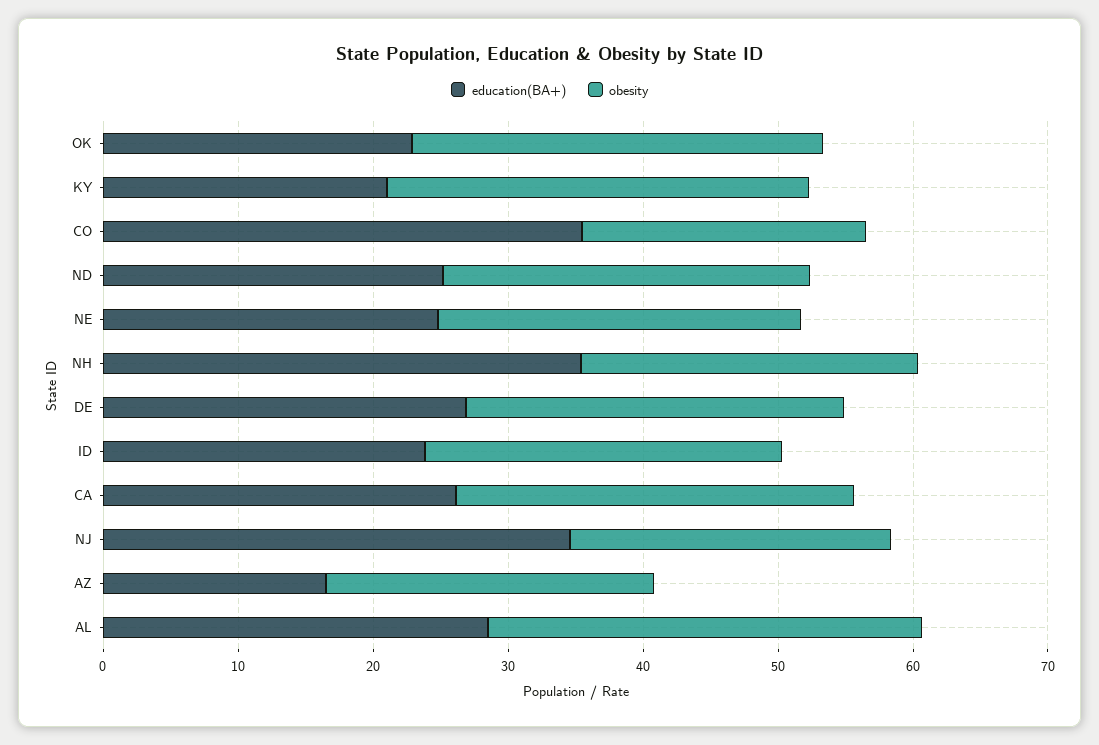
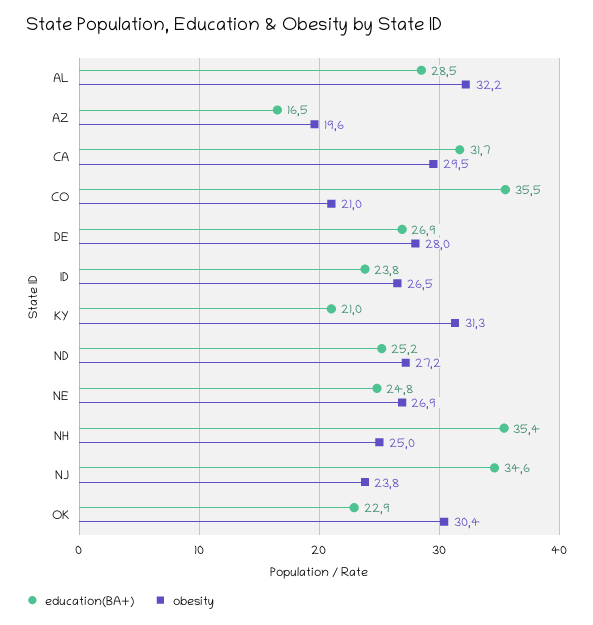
education(BA+), CA: 26 -> 31.7
obesity, AZ: 24 -> 19.6

